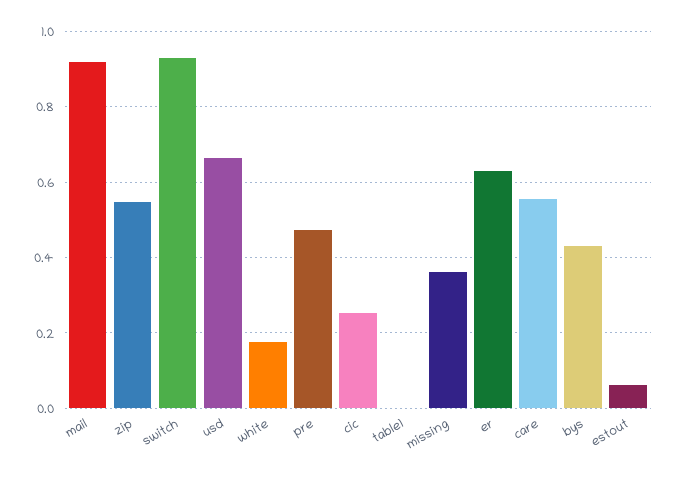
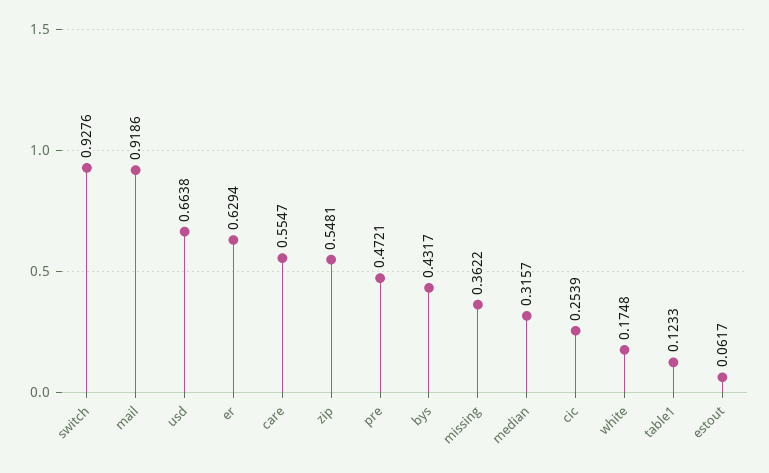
table1: 0 -> 0.1233
median: none -> 0.3157

